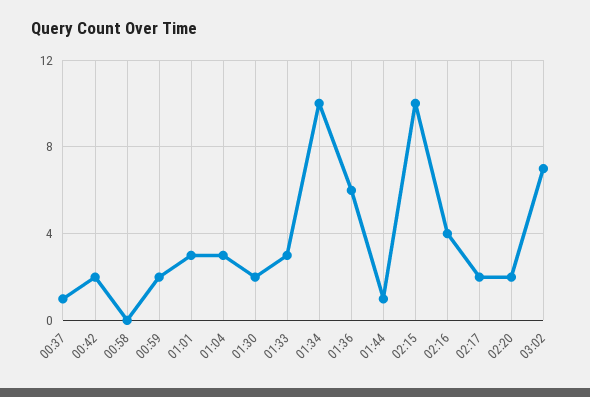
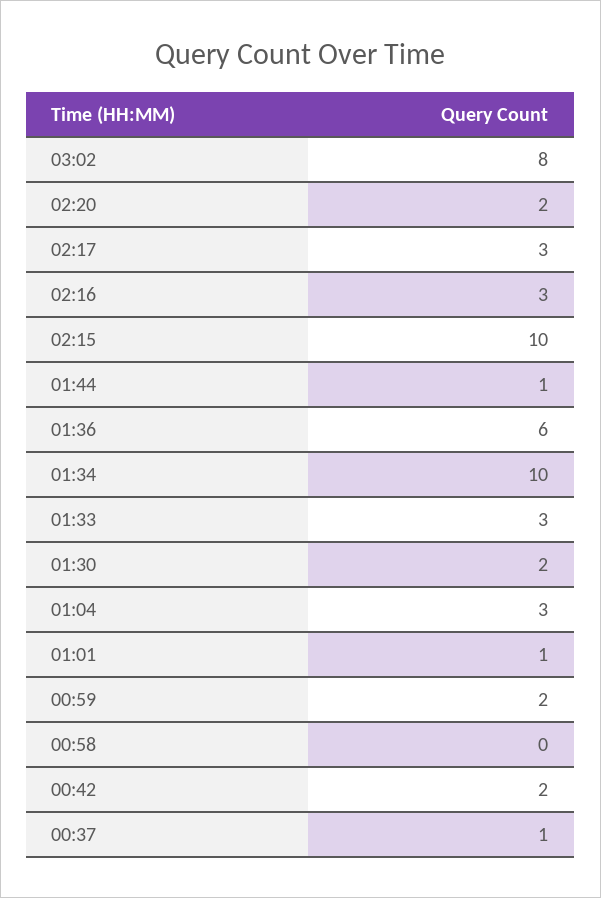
01:01: 3 -> 1
02:16: 4 -> 3
02:17: 2 -> 3
03:02: 7 -> 8

